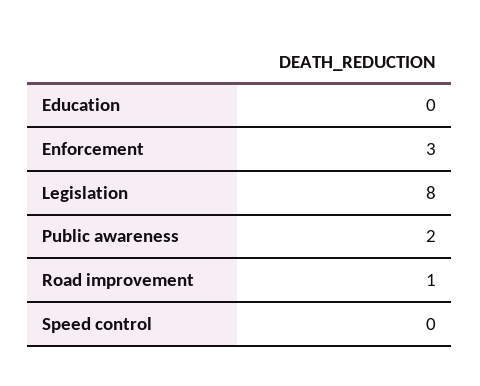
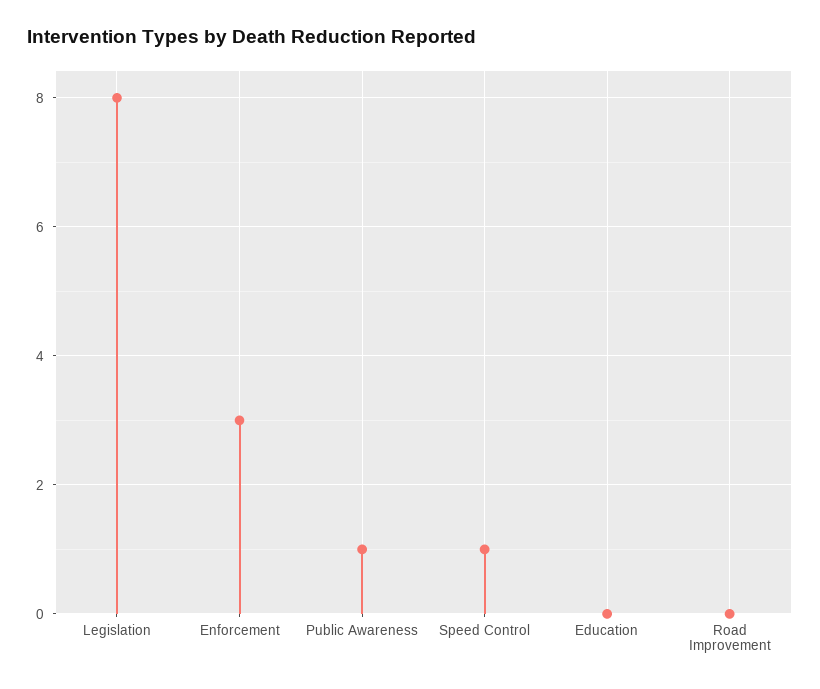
Public awareness: 2 -> 1
Road improvement: 1 -> 0
Speed control: 0 -> 1

